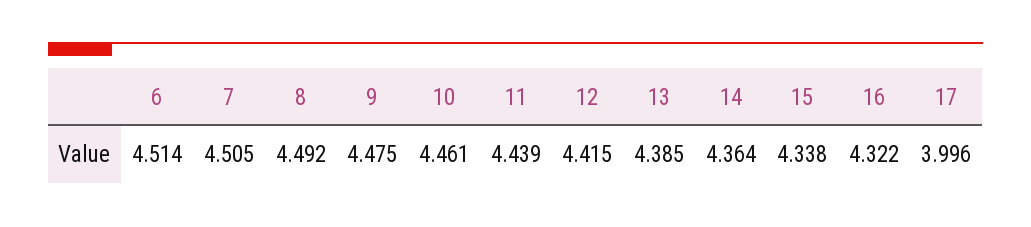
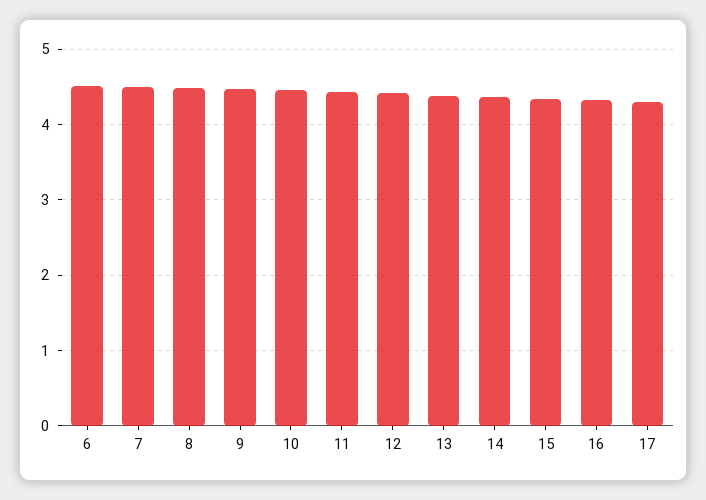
17: 3.996 -> 4.3

